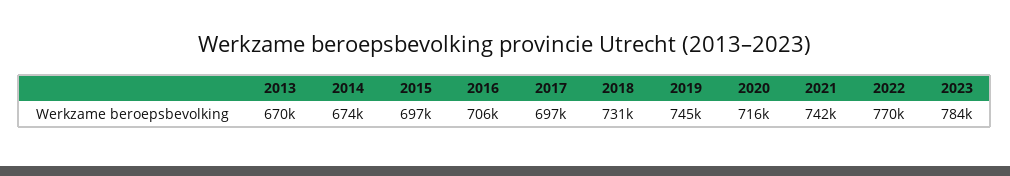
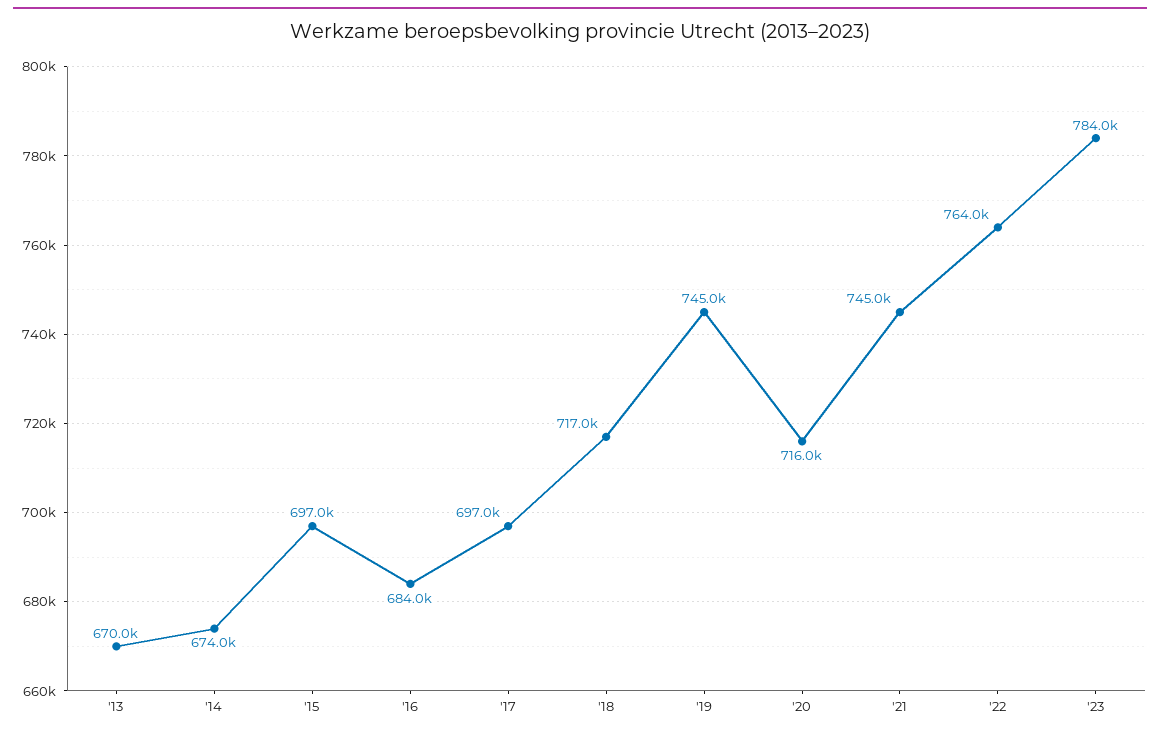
2016: 706000 -> 684000
2018: 731000 -> 717000
2021: 742000 -> 745000
2022: 770000 -> 764000

